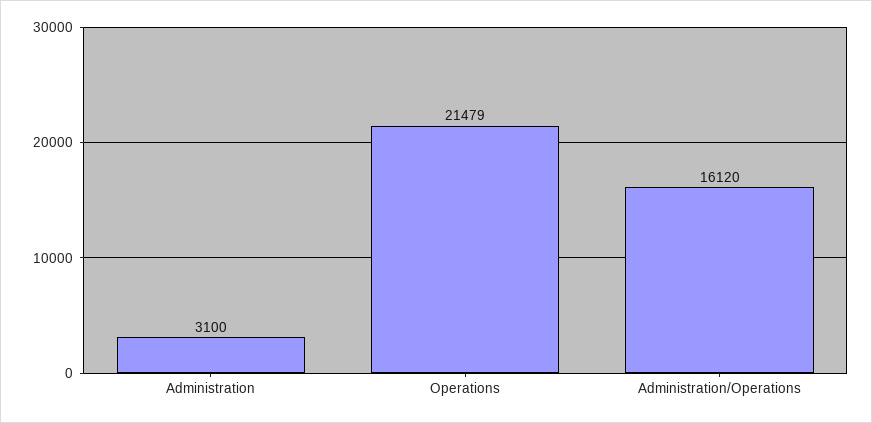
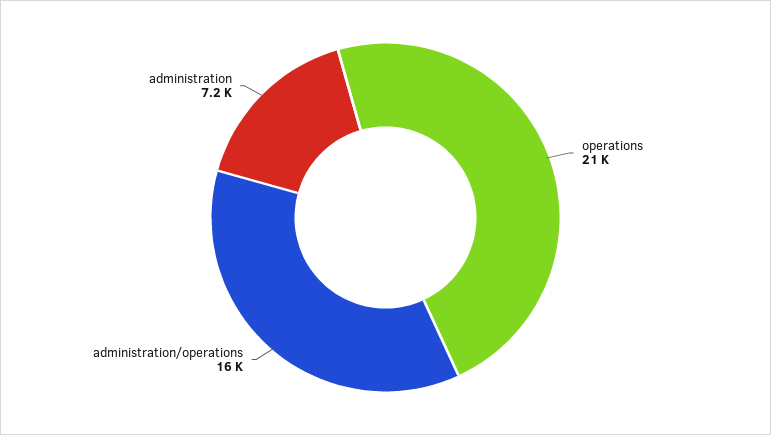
Administration: 3100 -> 7200

